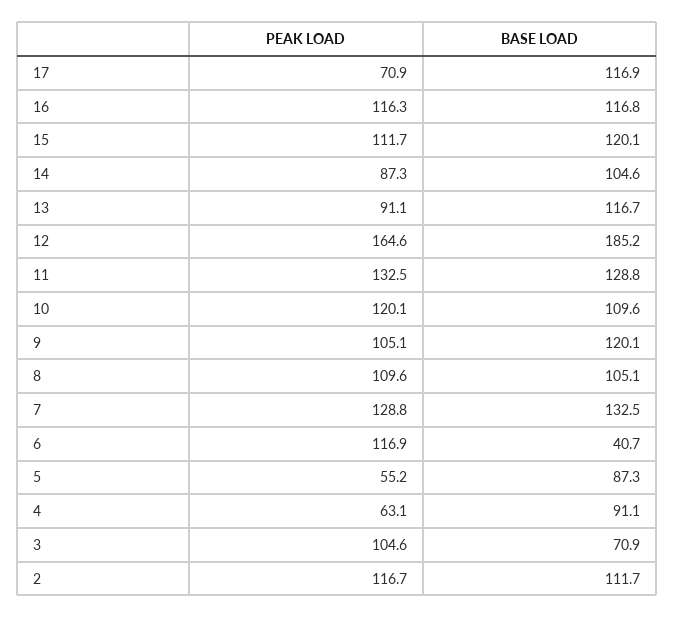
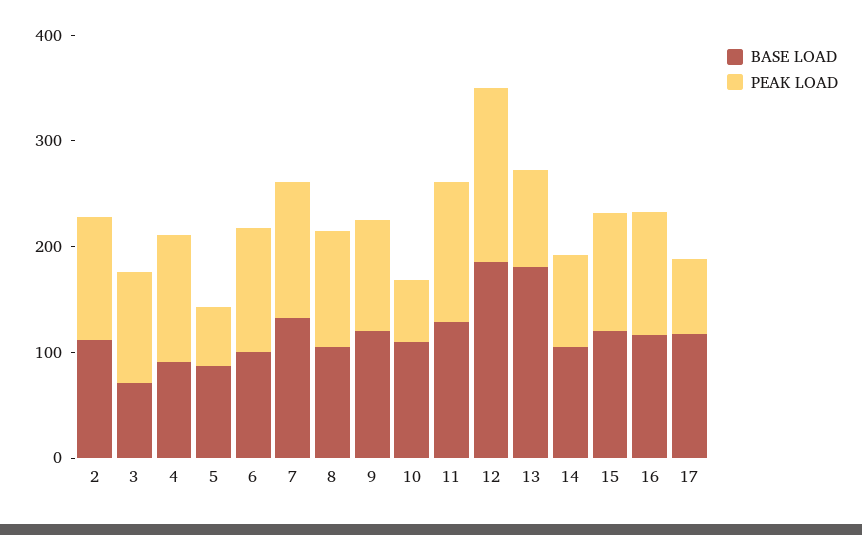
BASE LOAD, 13: 116.7 -> 180
PEAK LOAD, 10: 120.1 -> 60
BASE LOAD, 6: 40.7 -> 100
PEAK LOAD, 4: 63.1 -> 120

